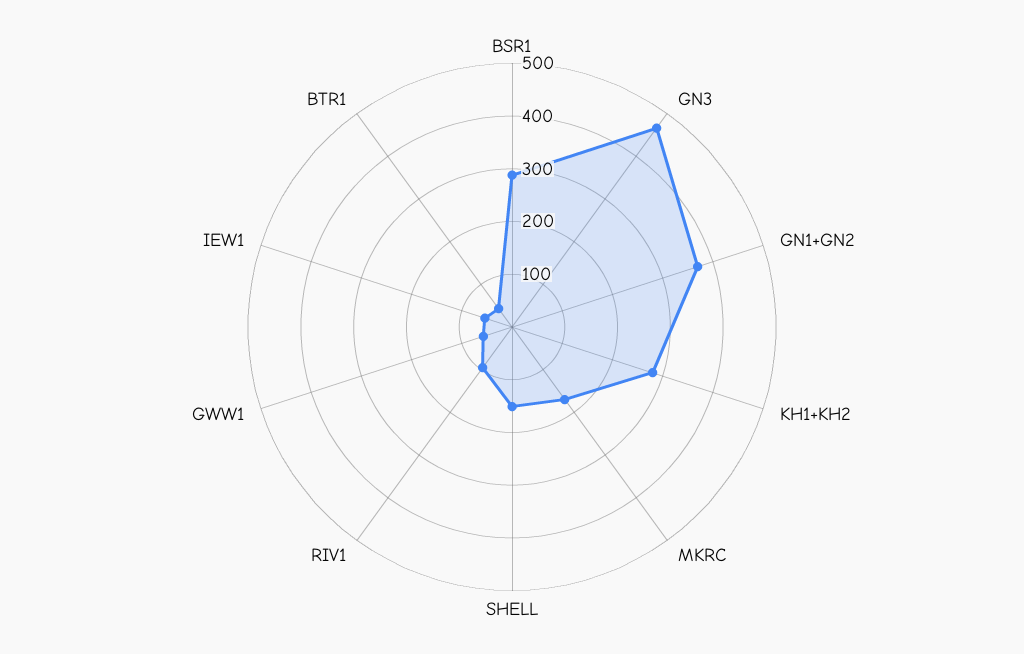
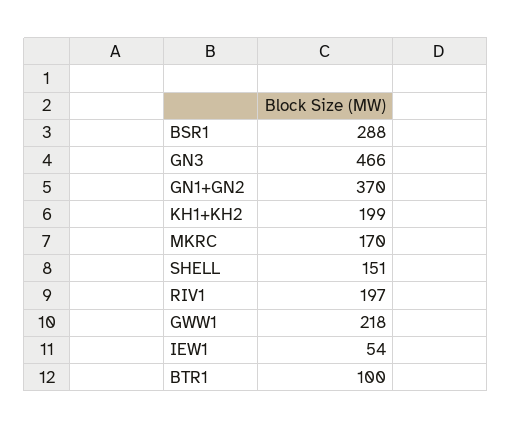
KH1+KH2: 280 -> 199
RIV1: 100 -> 197
GWW1: 60 -> 218
BTR1: 40 -> 100

